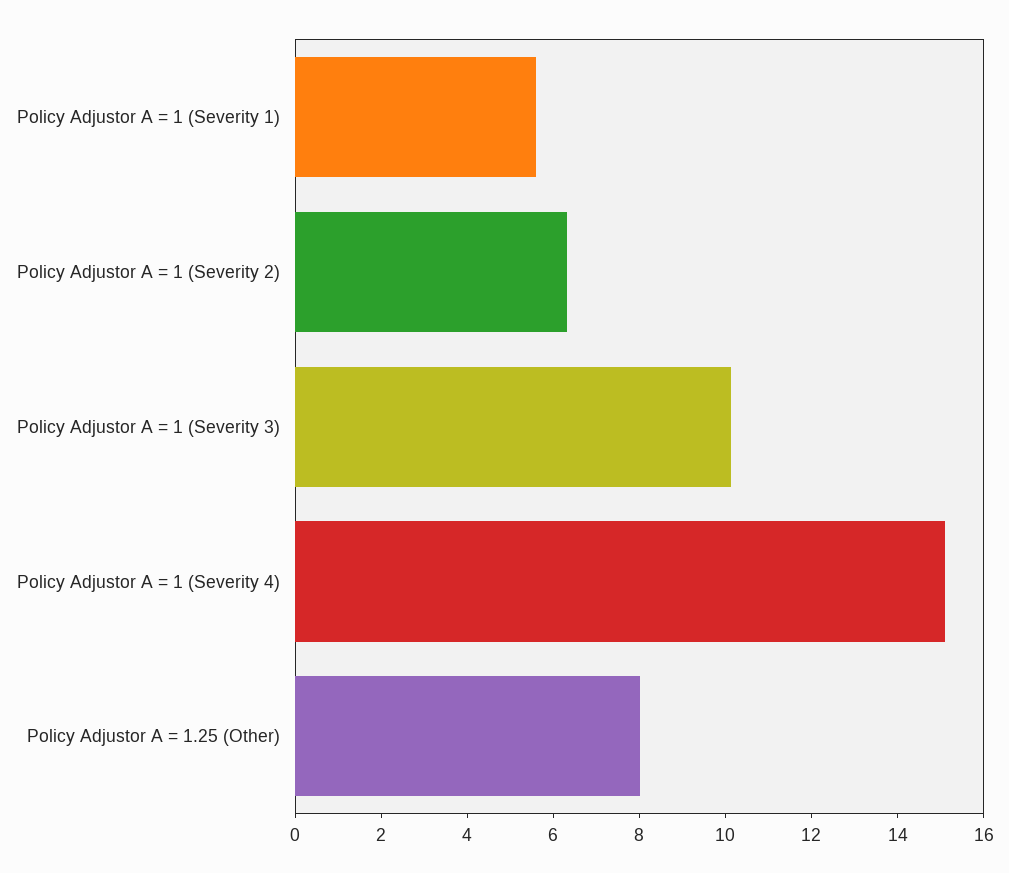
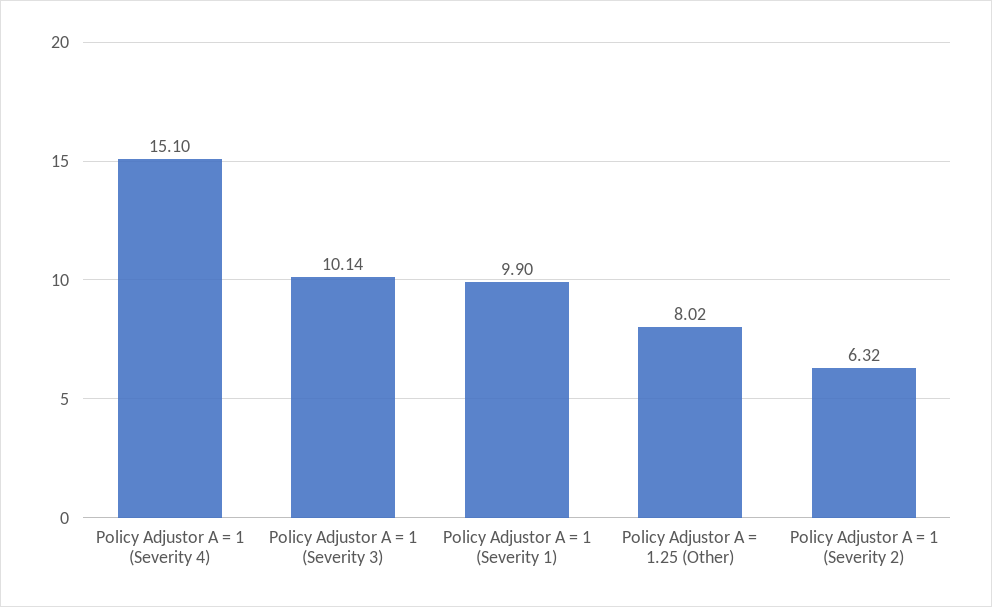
Policy Adjustor A = 1 (Severity 1): 5.5 -> 9.9

